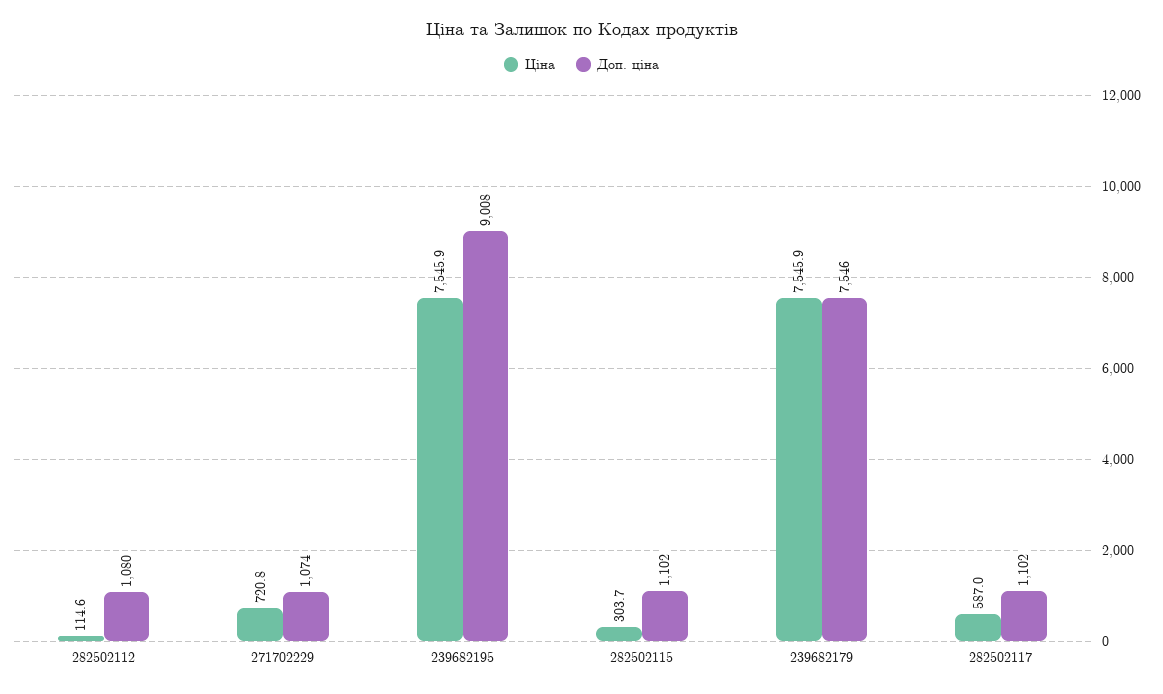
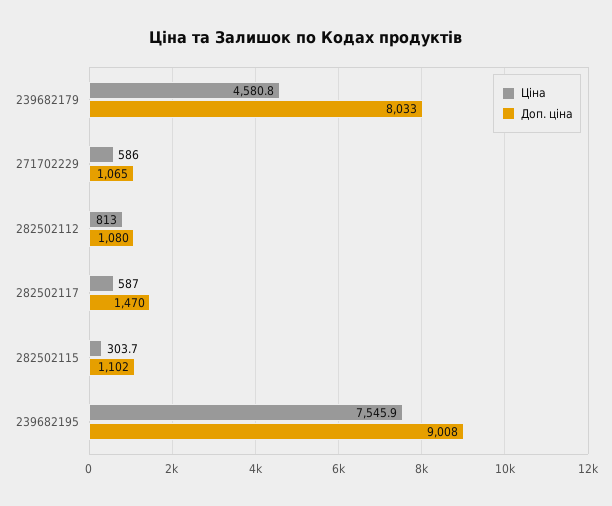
Ціна, 282502112: 114.6 -> 813
Ціна, 271702229: 720.8 -> 586
Доп. ціна, 271702229: 1074 -> 1065
Ціна, 239682179: 7545.9 -> 4580.8
Доп. ціна, 239682179: 7546 -> 8033
Доп. ціна, 282502117: 1102 -> 1470

